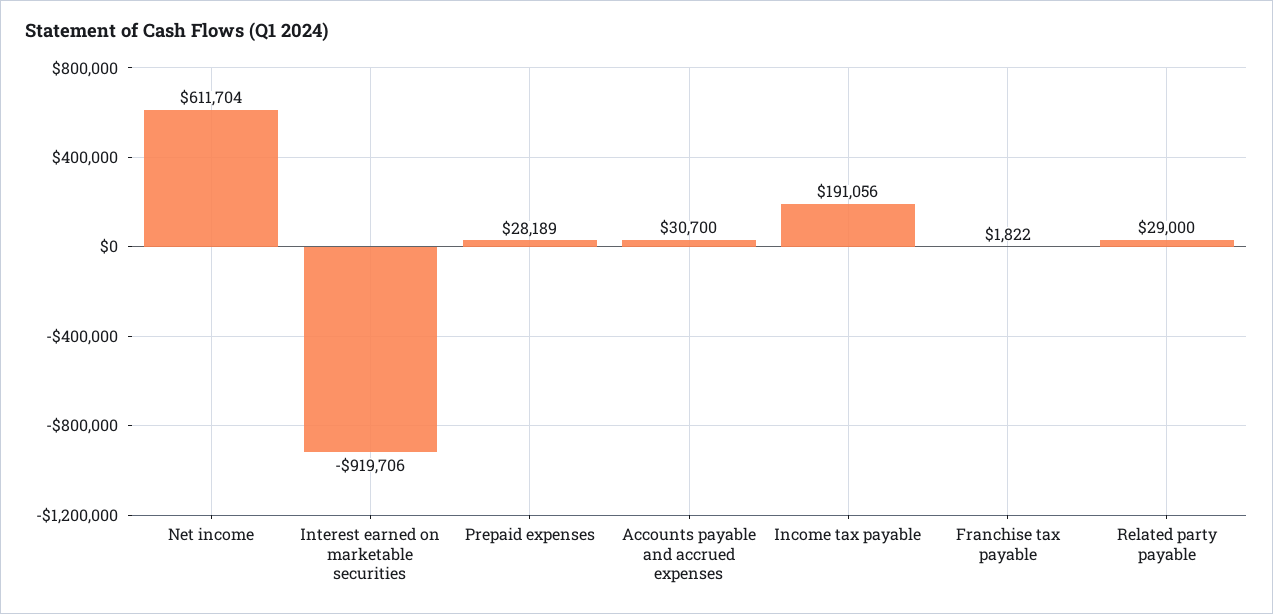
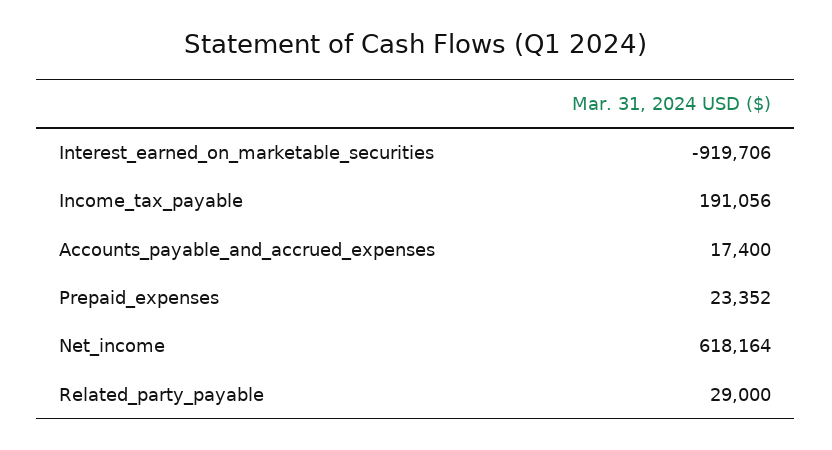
Net income: 611704 -> 618164
Prepaid expenses: 28189 -> 23352
Accounts payable and accrued expenses: 30700 -> 17400
Franchise tax payable: 1822 -> none

